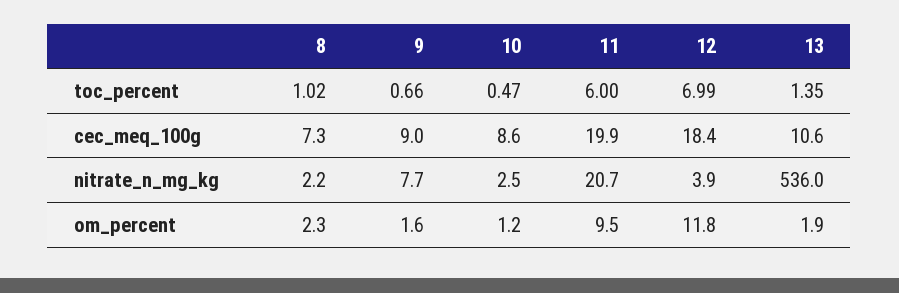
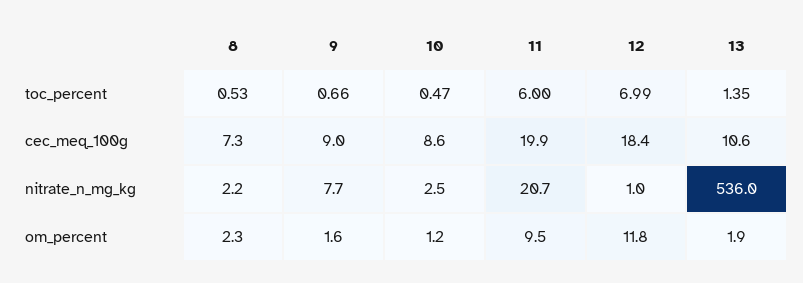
8, toc_percent: 1.02 -> 0.53
12, nitrate_n_mg_kg: 3.9 -> 1

